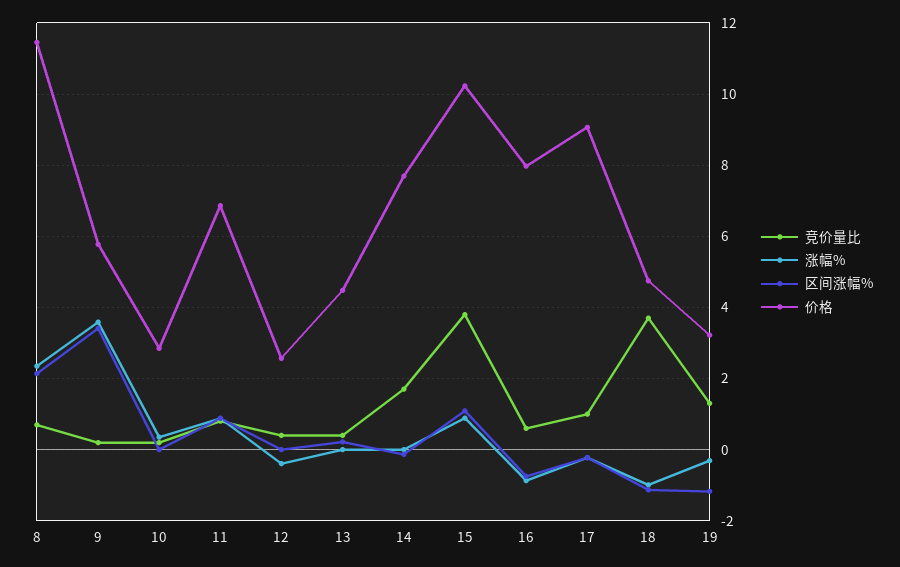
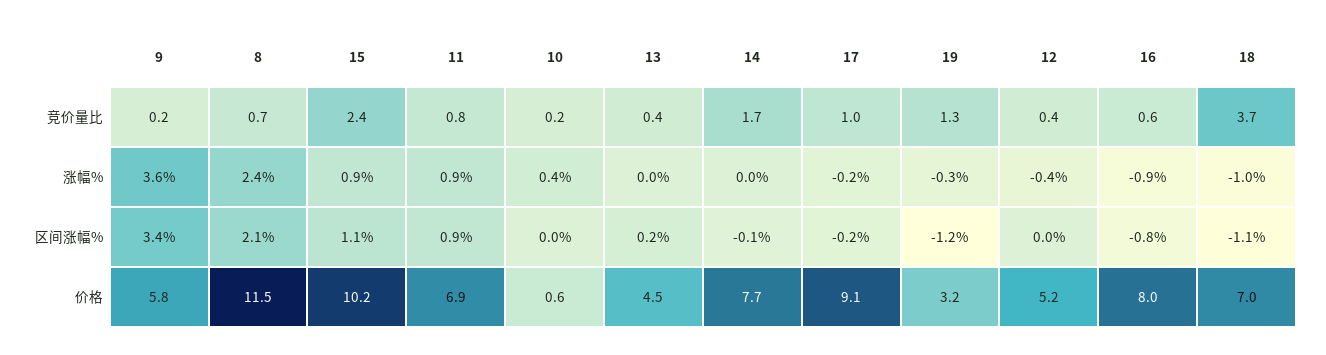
价格, 10: 2.8 -> 0.6
价格, 12: 2.6 -> 5.2
竞价量比, 15: 3.8 -> 2.4
价格, 18: 4.8 -> 7

